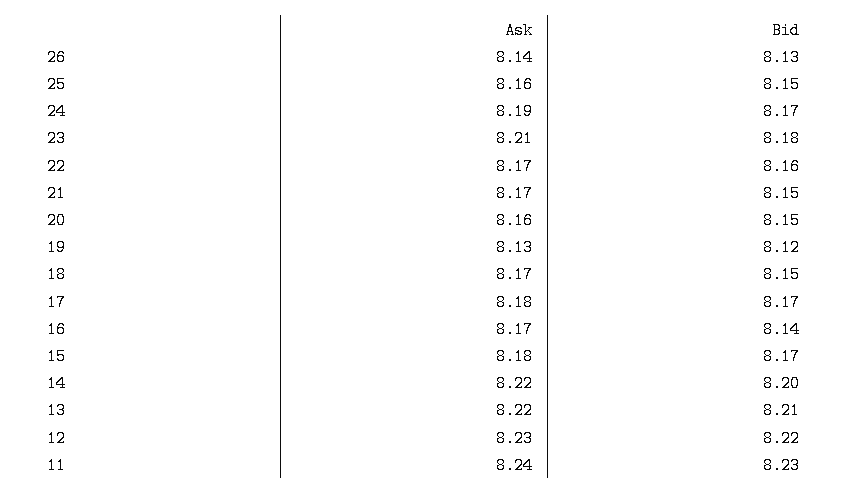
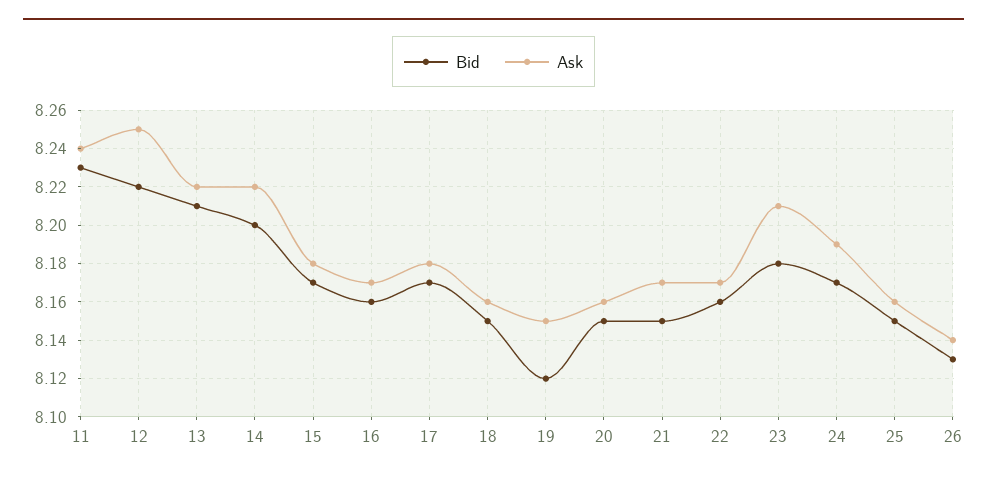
Ask, 19: 8.13 -> 8.15
Ask, 18: 8.17 -> 8.16
Bid, 16: 8.14 -> 8.16
Ask, 12: 8.23 -> 8.25

